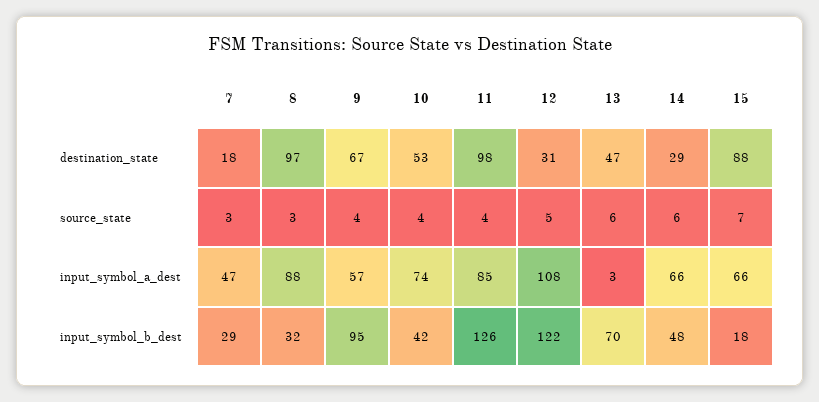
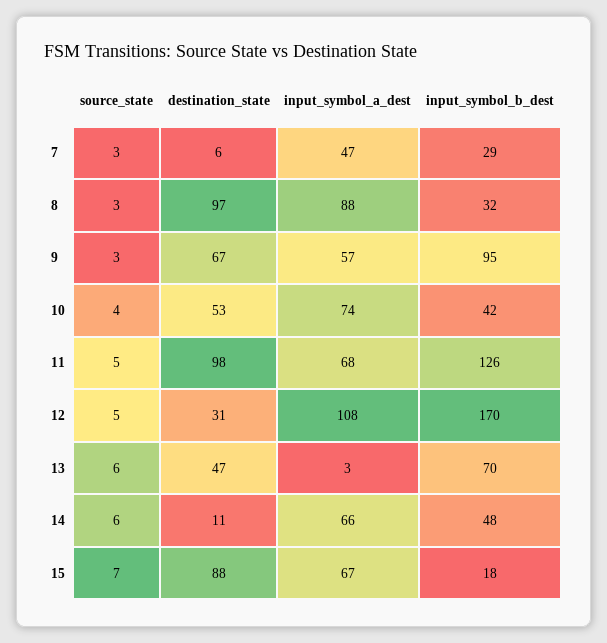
7, destination_state: 18 -> 6
14, destination_state: 29 -> 11
9, source_state: 4 -> 3
11, source_state: 4 -> 5
11, input_symbol_a_dest: 85 -> 68
15, input_symbol_a_dest: 66 -> 67
12, input_symbol_b_dest: 122 -> 170

